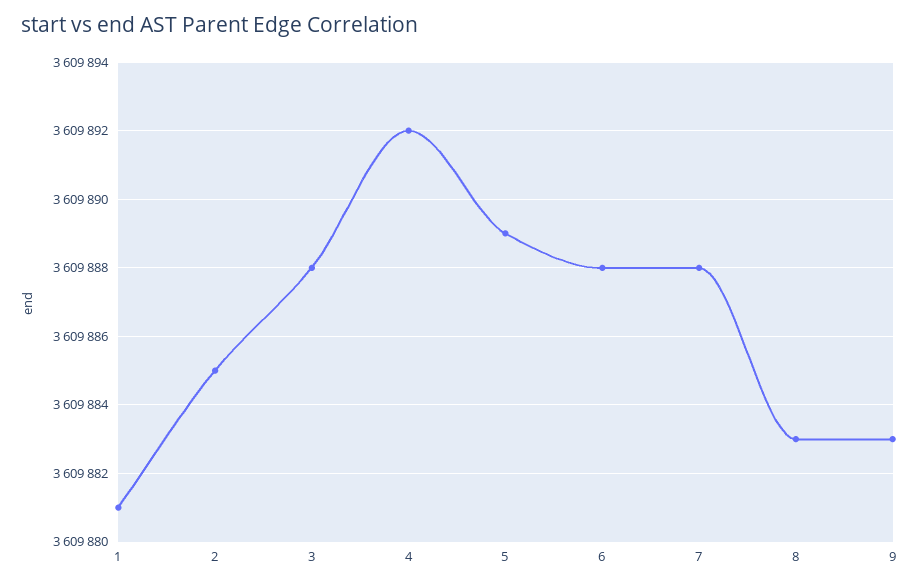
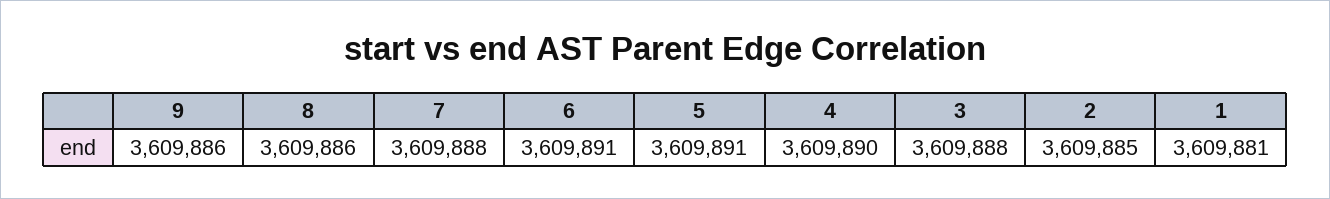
4: 3609892 -> 3609890
5: 3609889 -> 3609891
6: 3609888 -> 3609891
8: 3609883 -> 3609886
9: 3609883 -> 3609886

